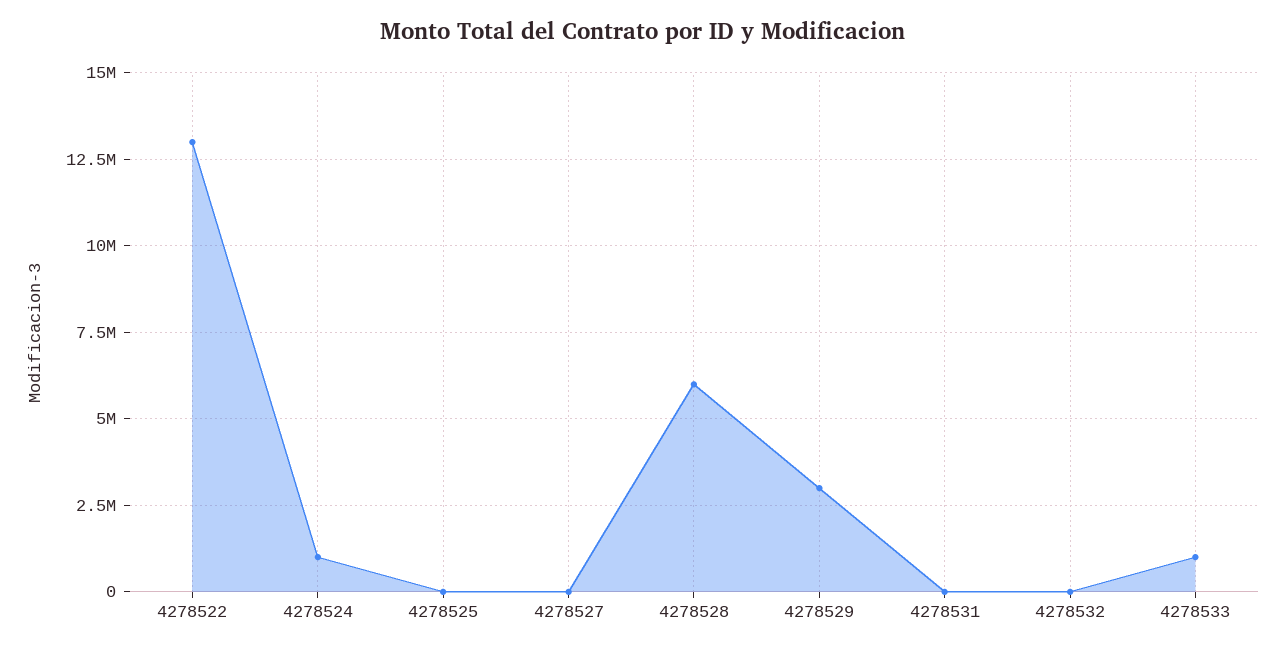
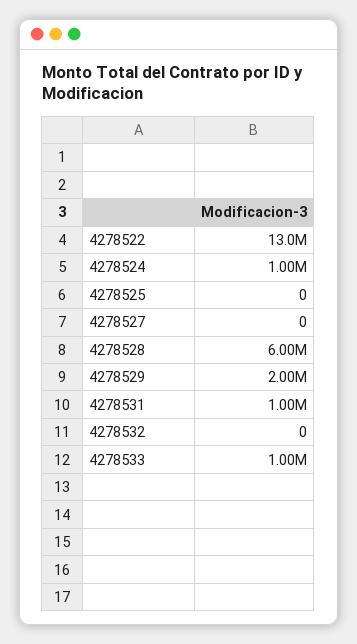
4278529: 3000000 -> 2000000
4278531: 0 -> 1000000

